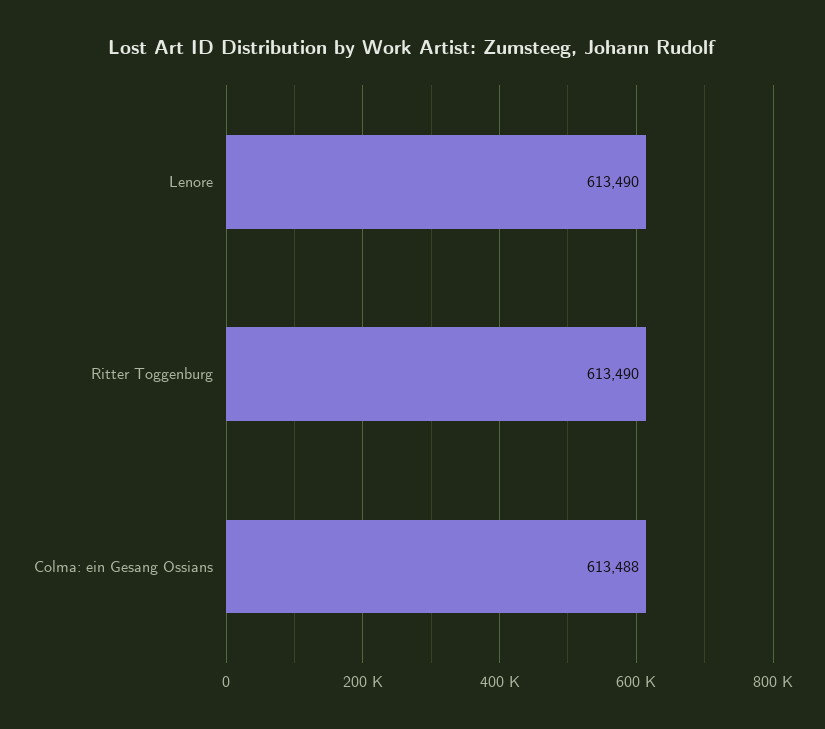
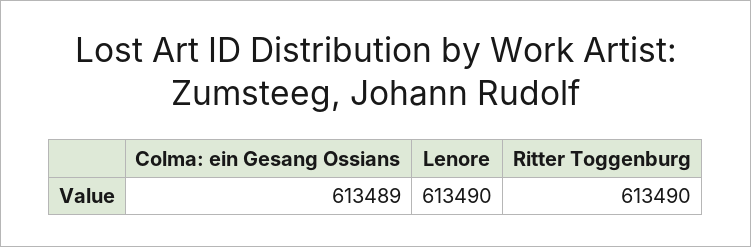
Colma: ein Gesang Ossians: 613488 -> 613489

